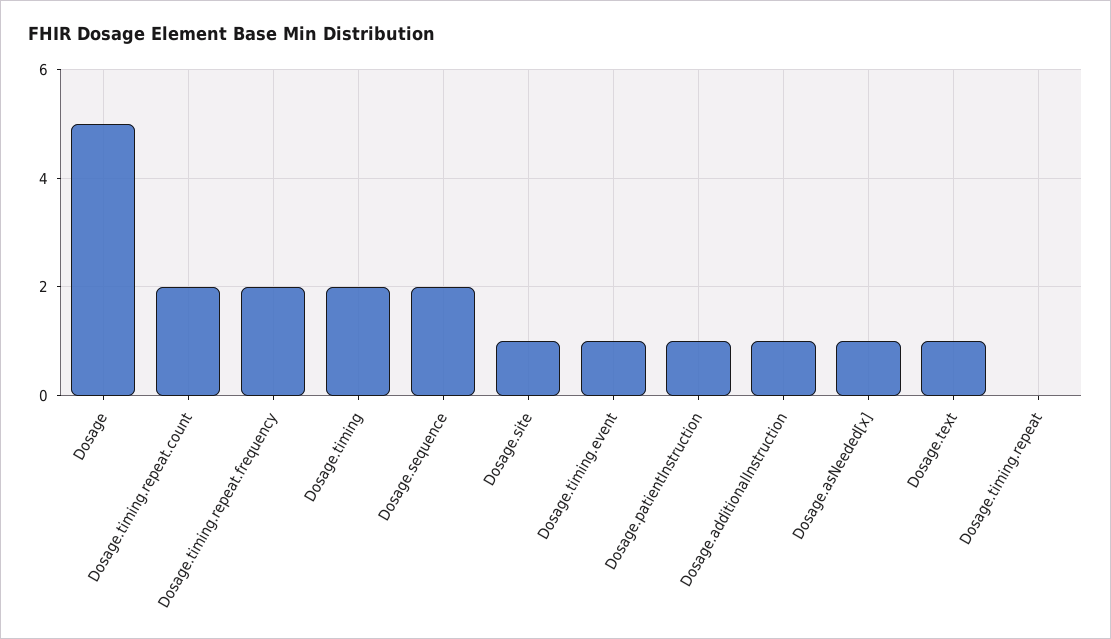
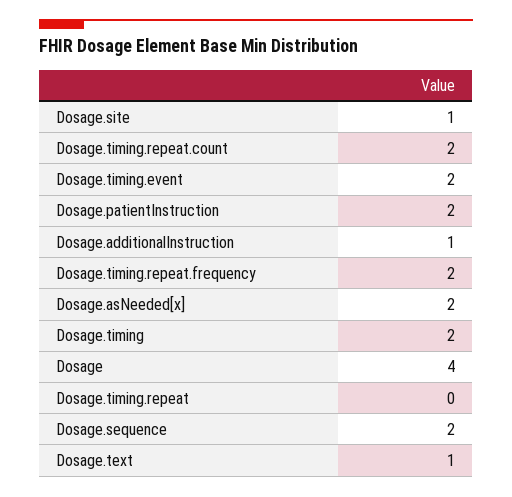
Dosage: 5 -> 4
Dosage.timing.event: 1 -> 2
Dosage.patientInstruction: 1 -> 2
Dosage.asNeeded[x]: 1 -> 2

